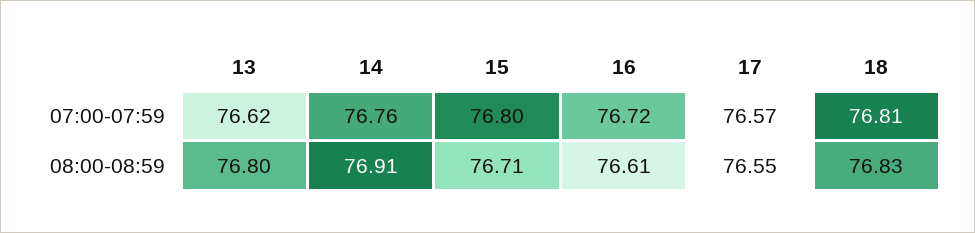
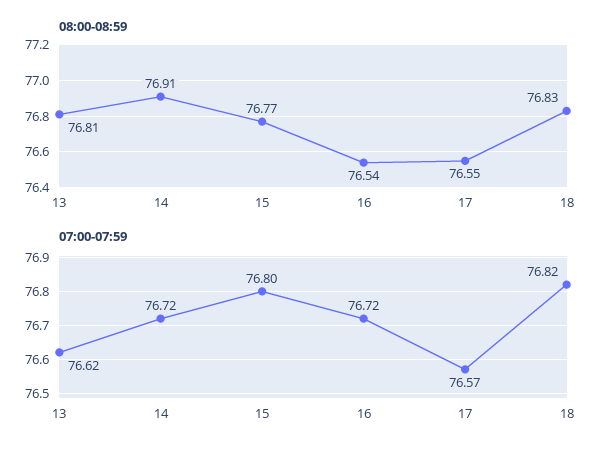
07:00-07:59, 14: 76.76 -> 76.72
07:00-07:59, 18: 76.81 -> 76.82
08:00-08:59, 13: 76.8 -> 76.81
08:00-08:59, 15: 76.71 -> 76.77
08:00-08:59, 16: 76.61 -> 76.54

